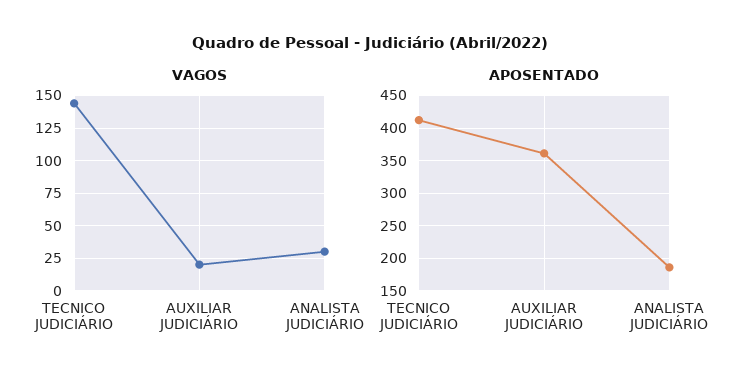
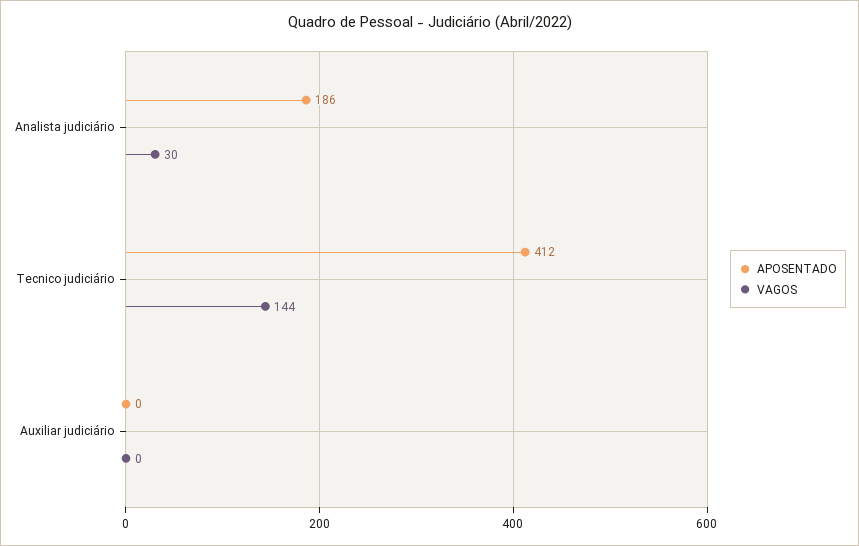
VAGOS, AUXILIAR JUDICIÁRIO: 20 -> 0
APOSENTADO, AUXILIAR JUDICIÁRIO: 360 -> 0

